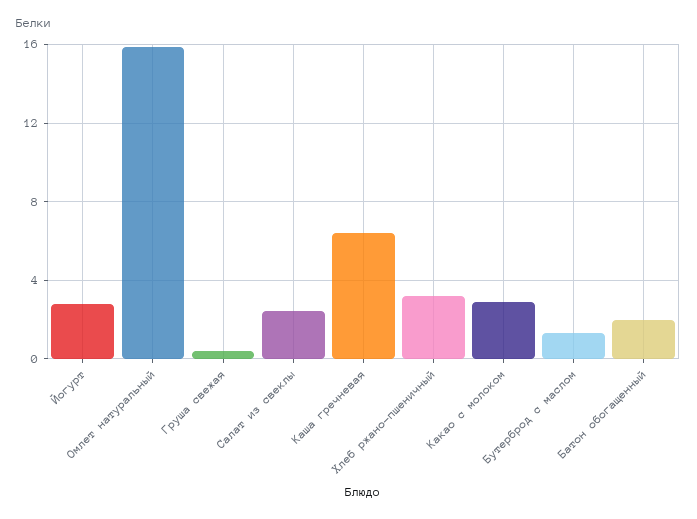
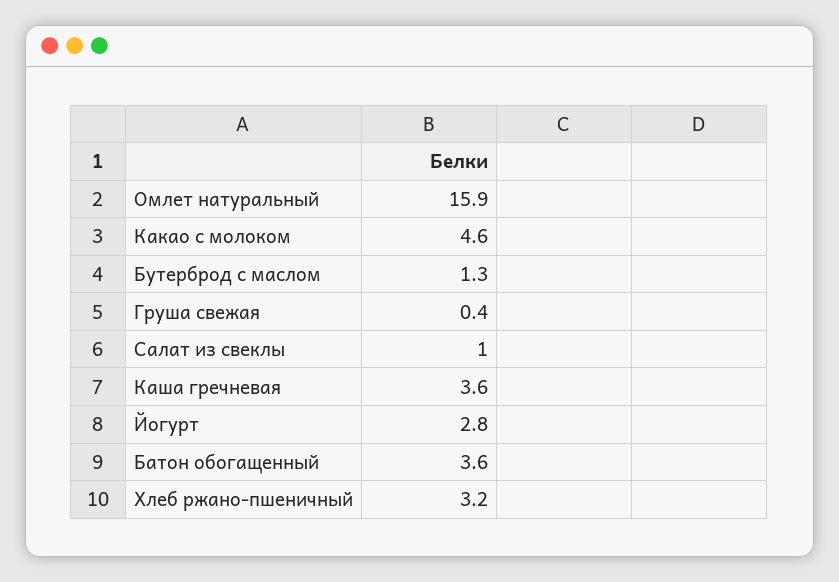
Салат из свеклы: 2.5 -> 1
Каша гречневая: 6.5 -> 3.6
Какао с молоком: 3 -> 4.6
Батон обогащенный: 2 -> 3.6

